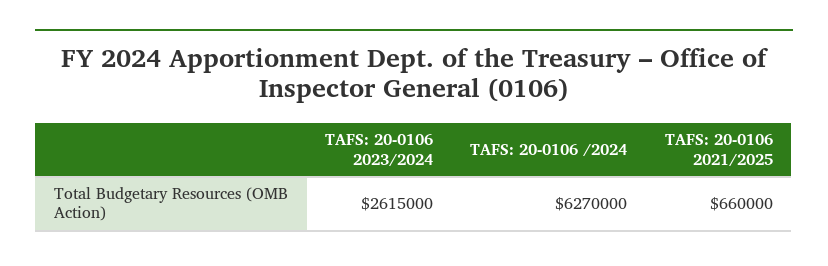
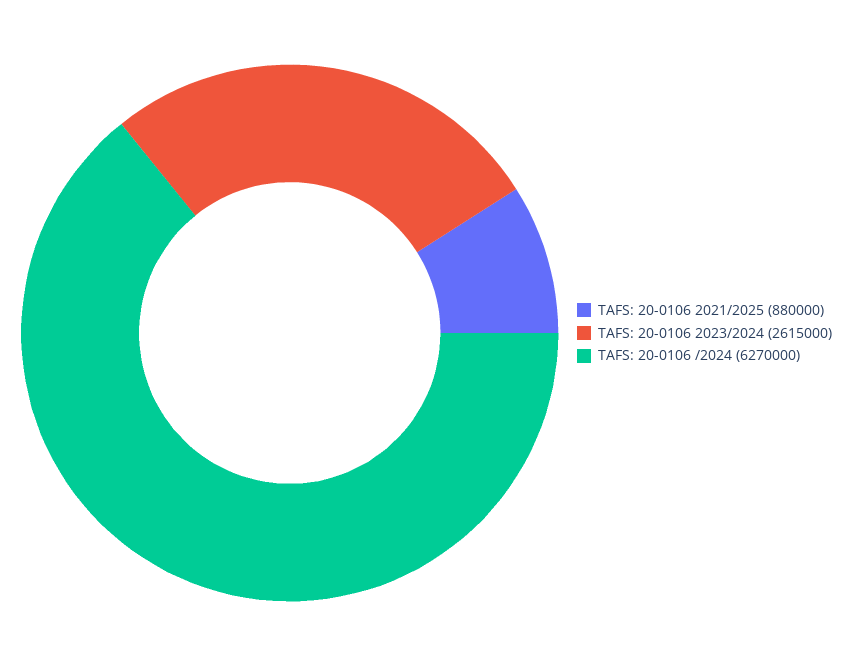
TAFS: 20-0106 2021/2025: 660000 -> 880000

